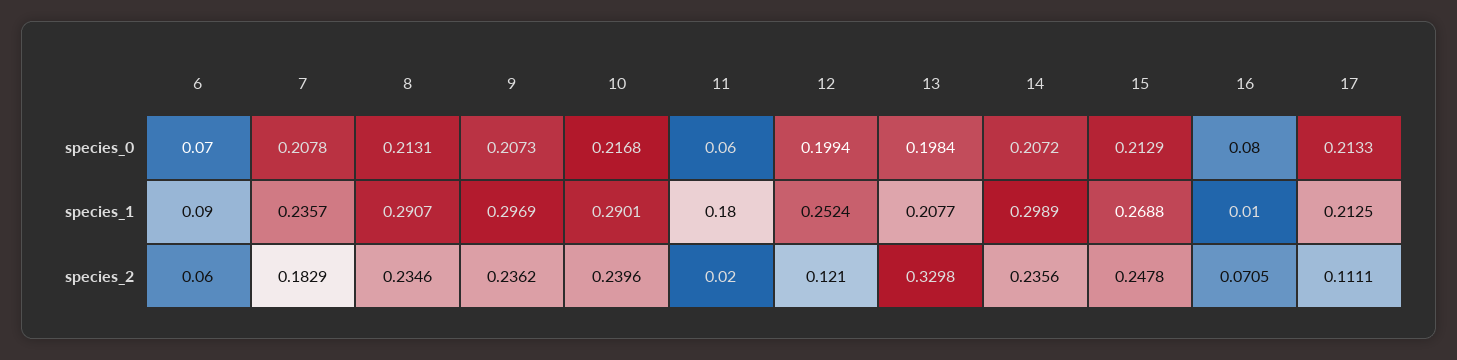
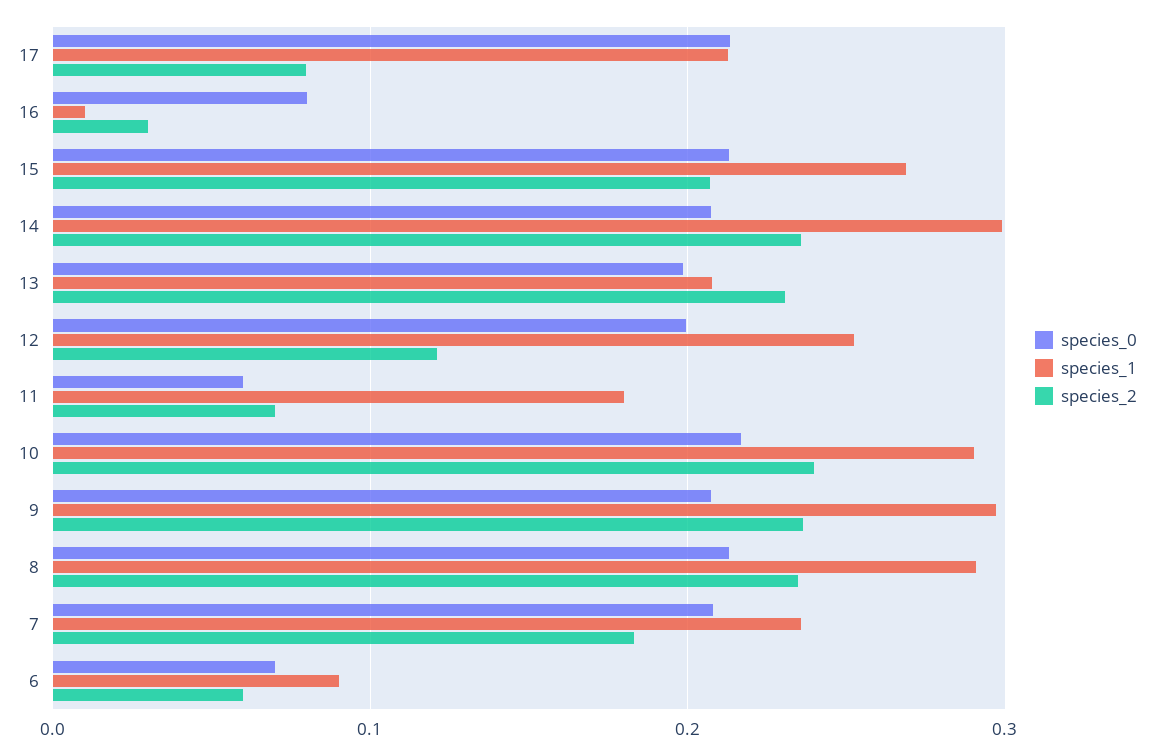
species_2, 11: 0.02 -> 0.07
species_2, 13: 0.3298 -> 0.23
species_2, 15: 0.2478 -> 0.21
species_2, 16: 0.0705 -> 0.03
species_2, 17: 0.1111 -> 0.08

